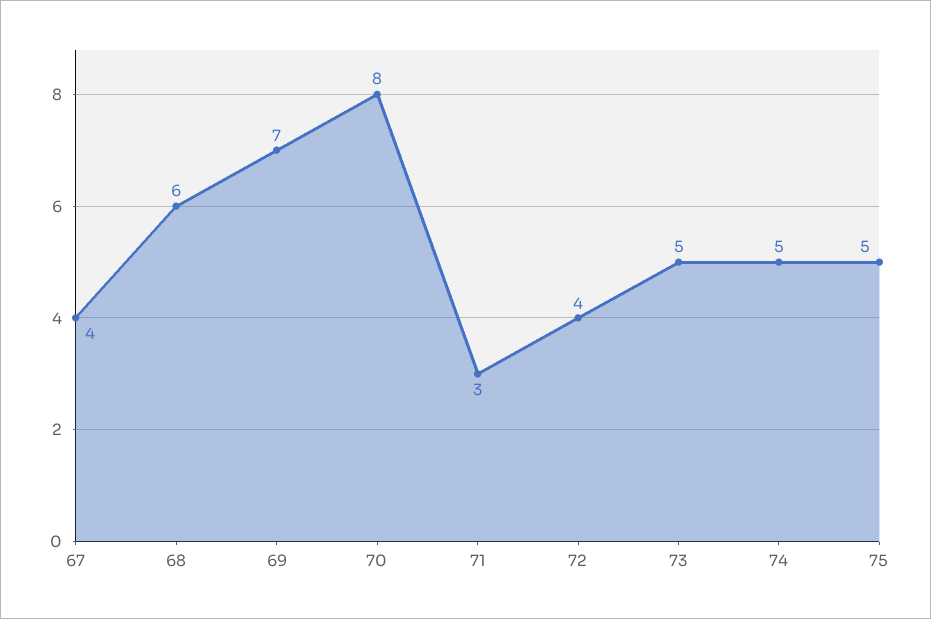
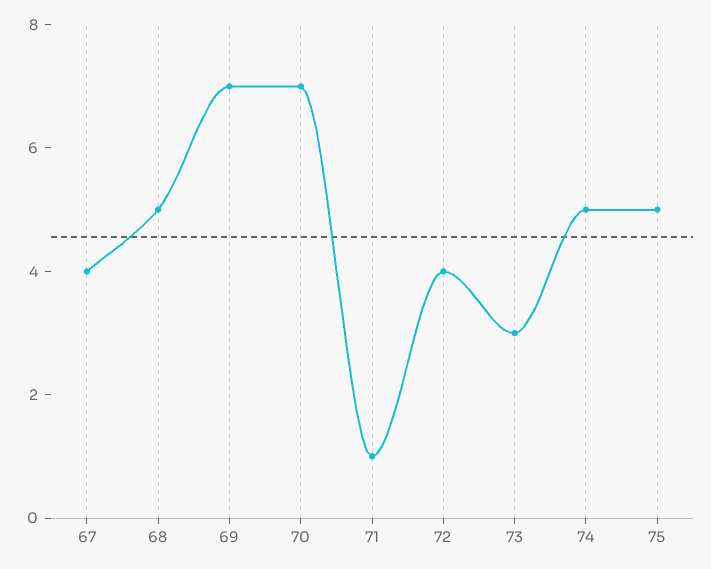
68: 6 -> 5
70: 8 -> 7
71: 3 -> 1
73: 5 -> 3

